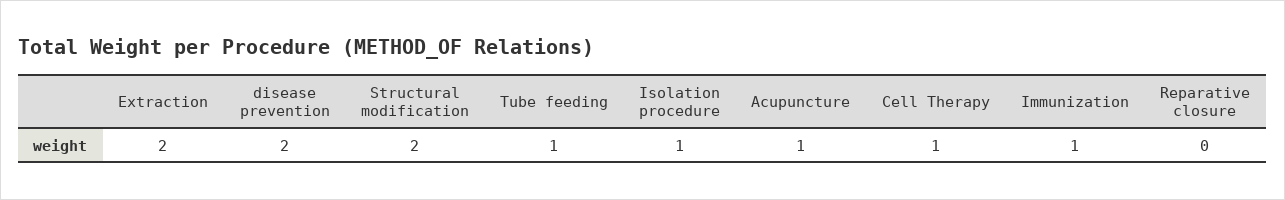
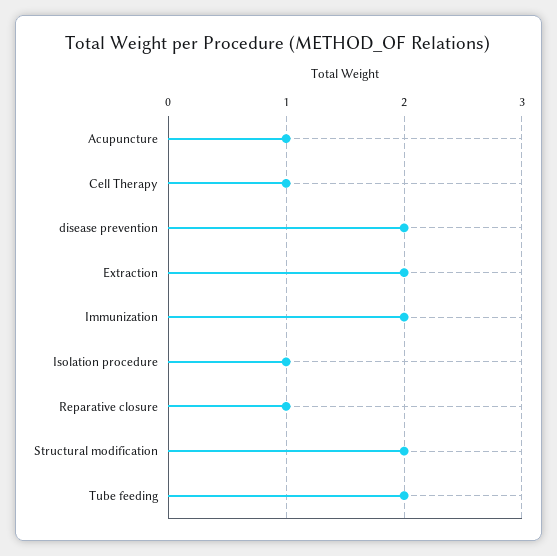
Tube feeding: 1 -> 2
Immunization: 1 -> 2
Reparative closure: 0 -> 1

